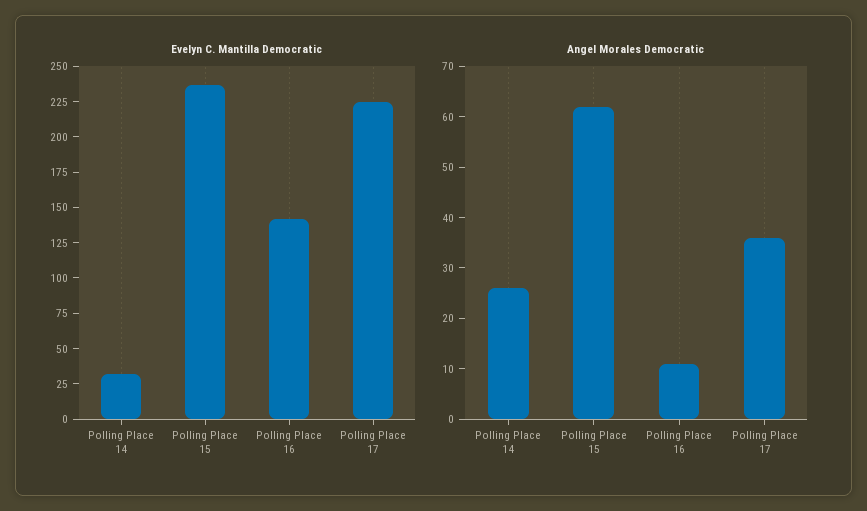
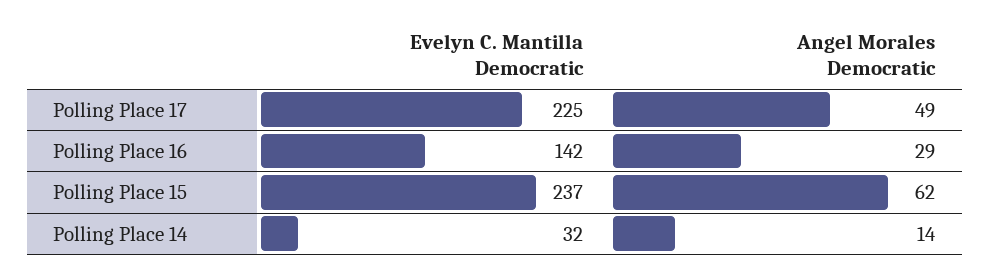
Angel Morales Democratic, Polling Place 14: 25 -> 14
Angel Morales Democratic, Polling Place 16: 10 -> 29
Angel Morales Democratic, Polling Place 17: 35 -> 49

